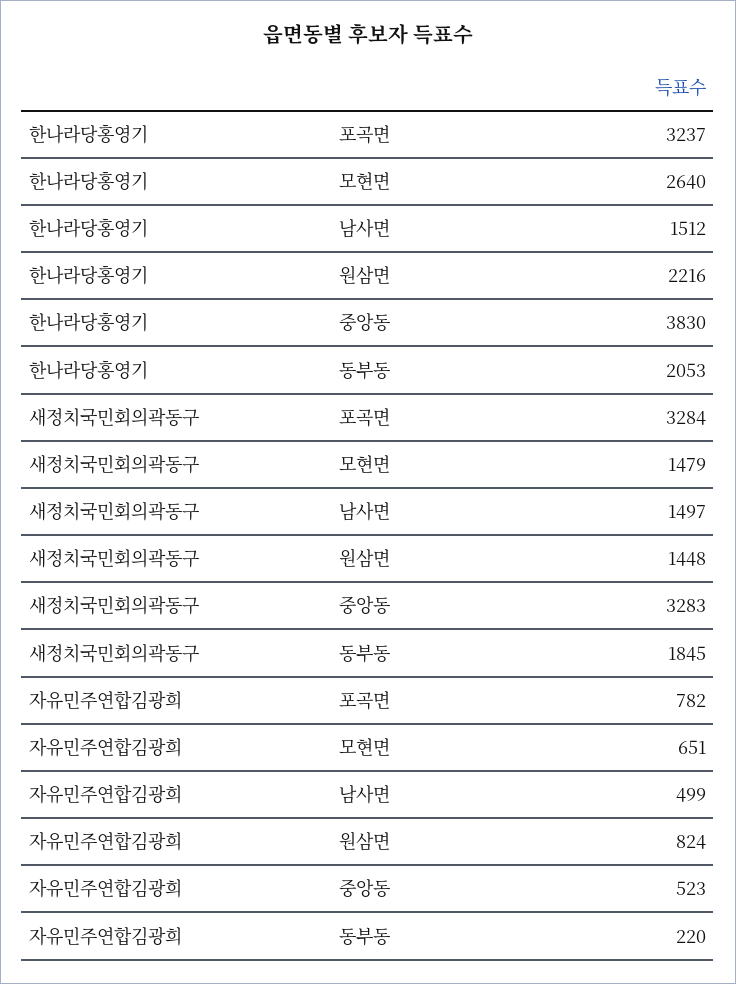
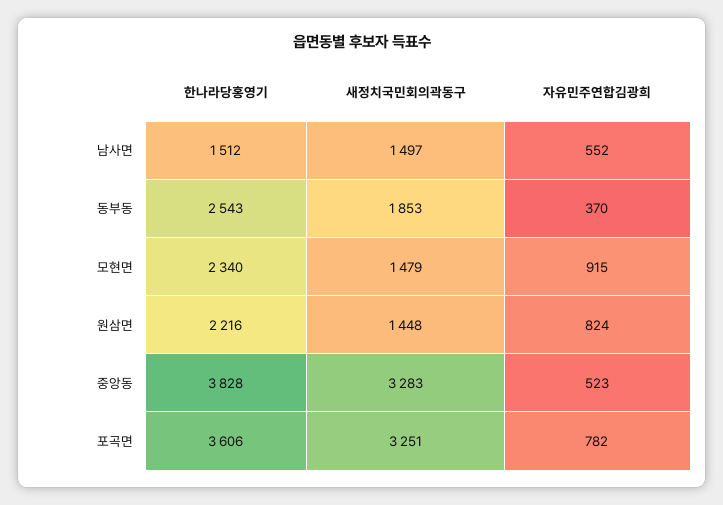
한나라당홍영기, 포곡면: 3237 -> 3606
한나라당홍영기, 모현면: 2640 -> 2340
한나라당홍영기, 중앙동: 3830 -> 3828
한나라당홍영기, 동부동: 2053 -> 2543
새정치국민회의곽동구, 포곡면: 3284 -> 3251
새정치국민회의곽동구, 동부동: 1845 -> 1853
자유민주연합김광희, 모현면: 651 -> 915
자유민주연합김광희, 남사면: 499 -> 552
자유민주연합김광희, 동부동: 220 -> 370

